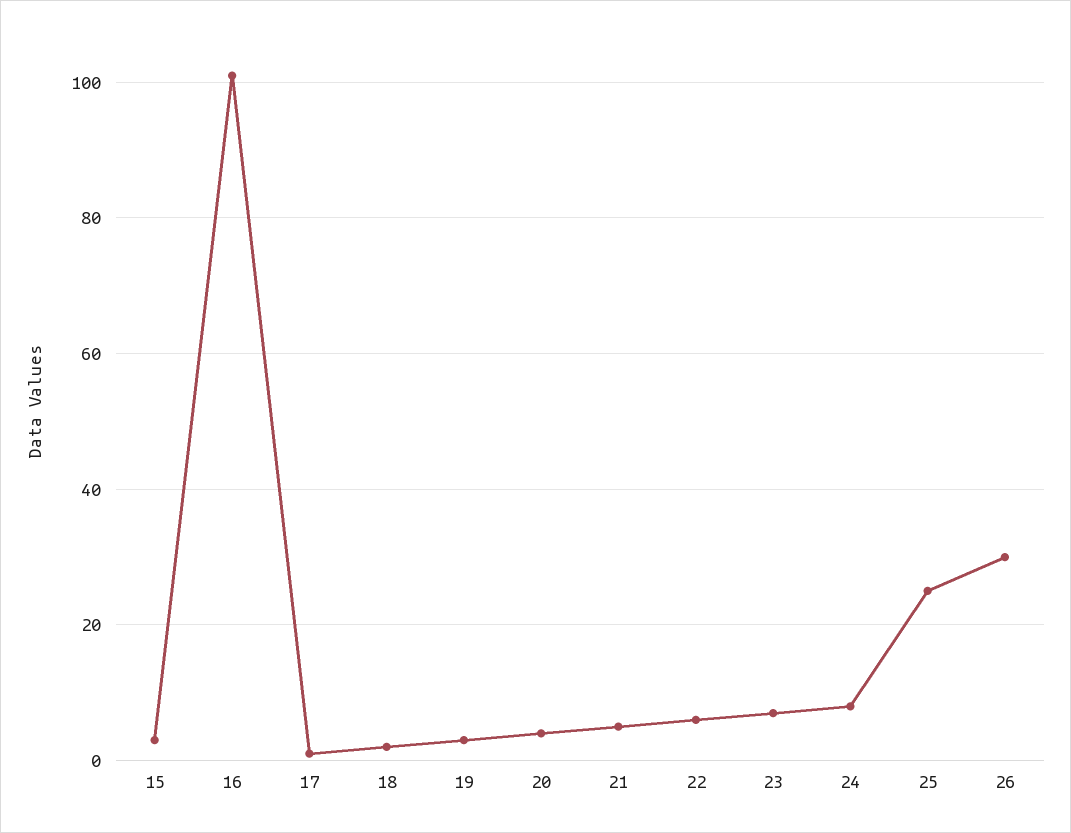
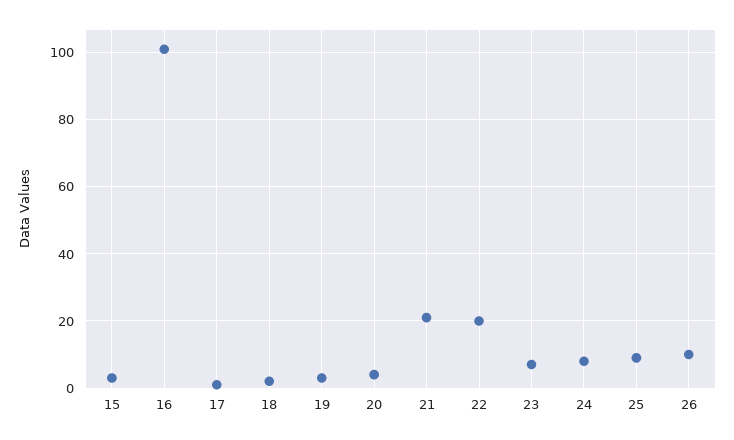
21: 5 -> 20
22: 5 -> 20
25: 25 -> 10
26: 30 -> 10

